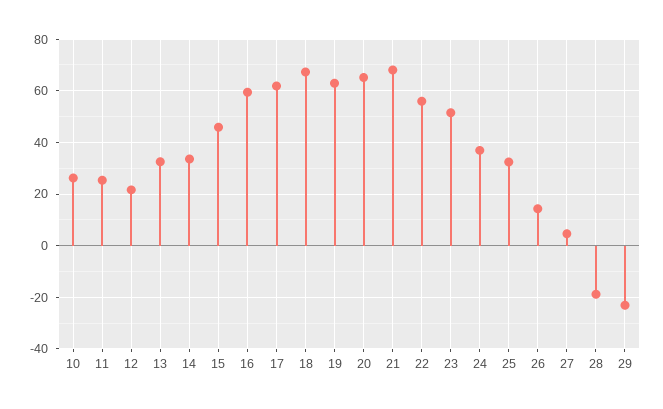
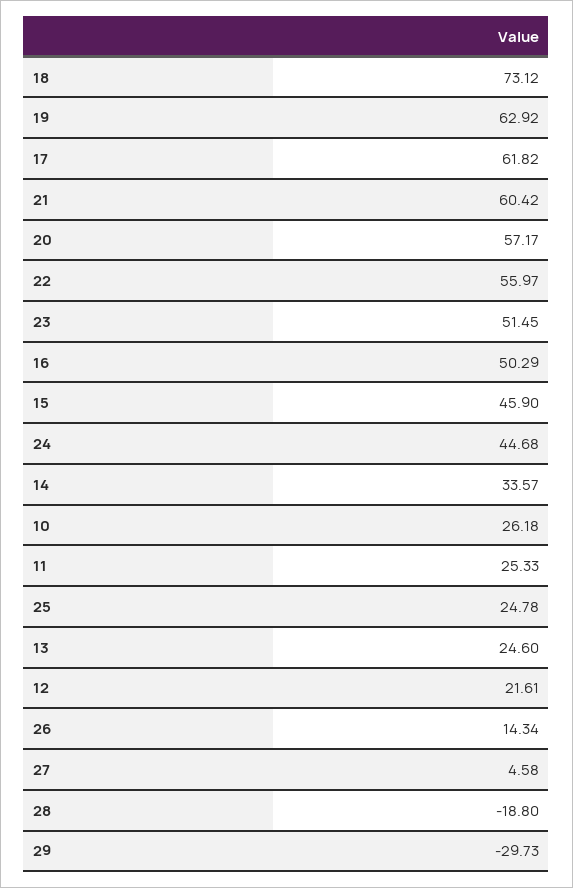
13: 32.5 -> 24.6
16: 60 -> 50.29
18: 67.5 -> 73.12
20: 65 -> 57.17
21: 67.5 -> 60.42
24: 37.5 -> 44.68
25: 32.5 -> 24.78
29: -22.5 -> -29.73

